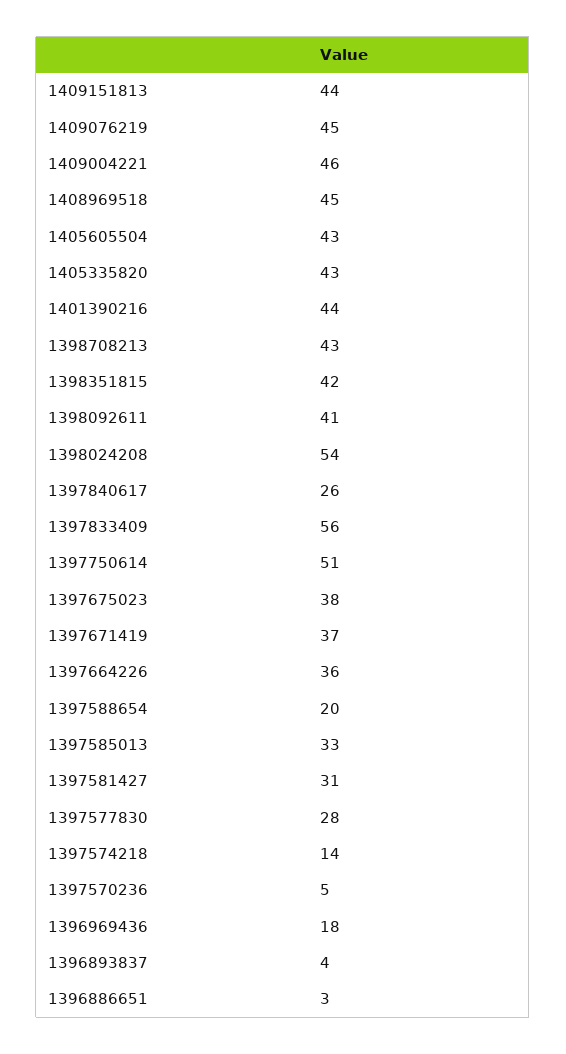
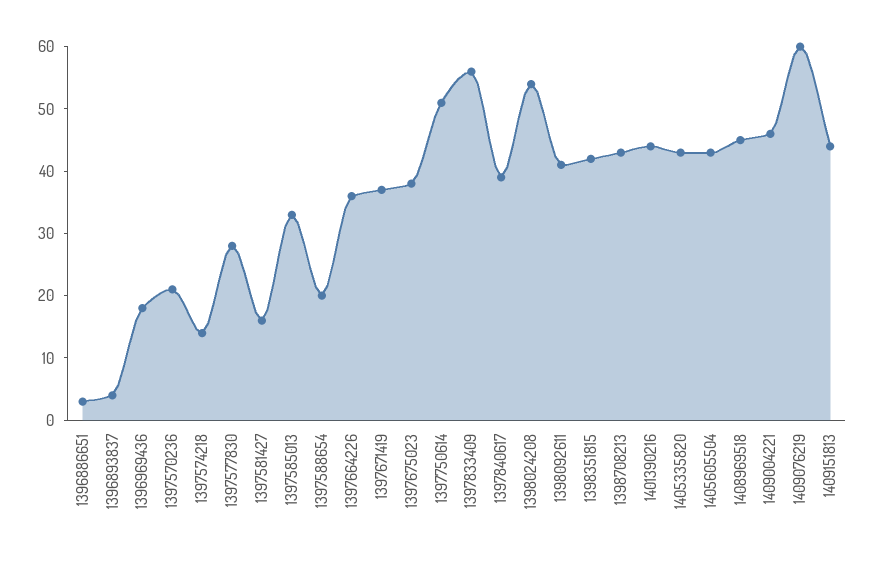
1409076219: 45 -> 60
1397840617: 26 -> 40
1397581427: 31 -> 15
1397570236: 5 -> 20

